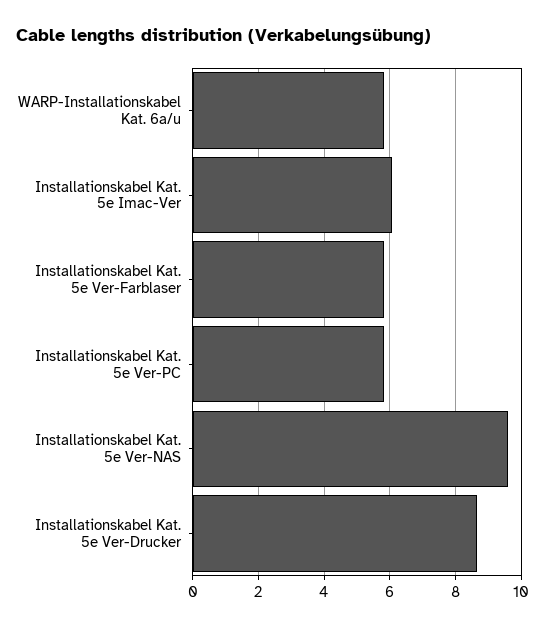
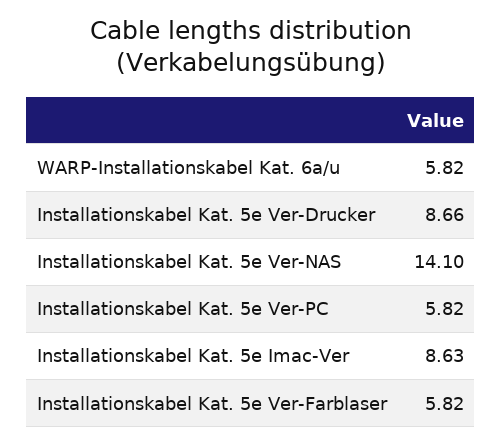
Installationskabel Kat. 5e Imac-Ver: 6 -> 8.63
Installationskabel Kat. 5e Ver-NAS: 9.6 -> 14.1

